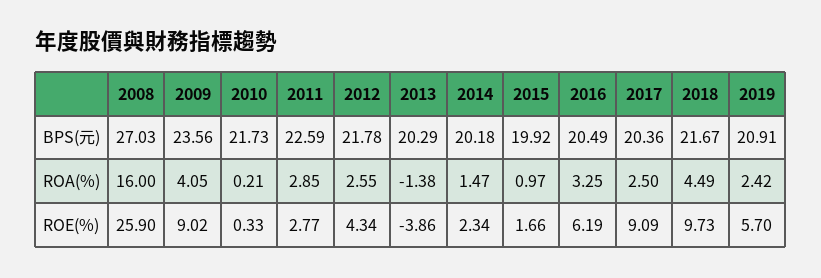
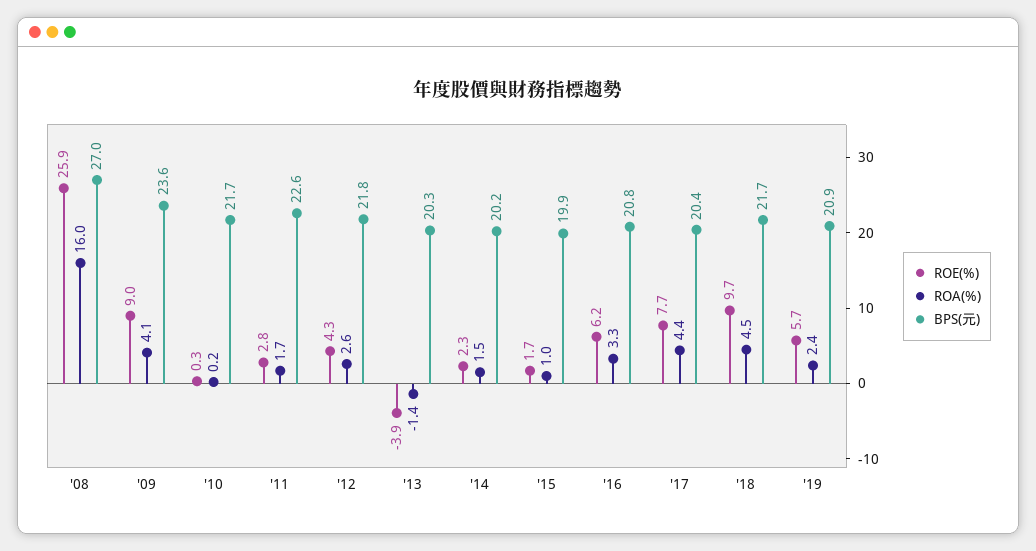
BPS(元), 2016: 20.49 -> 20.8
ROA(%), 2011: 2.85 -> 1.7
ROA(%), 2017: 2.5 -> 4.4
ROE(%), 2017: 9.09 -> 7.7

